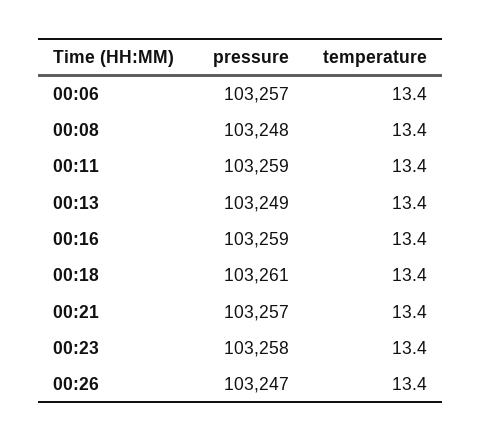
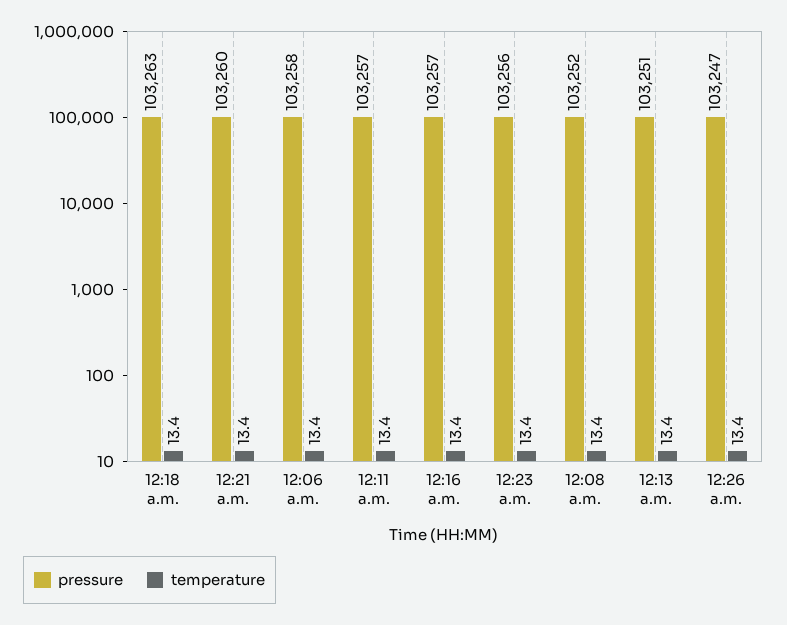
pressure, 00:06: 103257 -> 103258
pressure, 00:08: 103248 -> 103252
pressure, 00:11: 103259 -> 103257
pressure, 00:13: 103249 -> 103251
pressure, 00:16: 103259 -> 103257
pressure, 00:18: 103261 -> 103263
pressure, 00:21: 103257 -> 103260
pressure, 00:23: 103258 -> 103256

